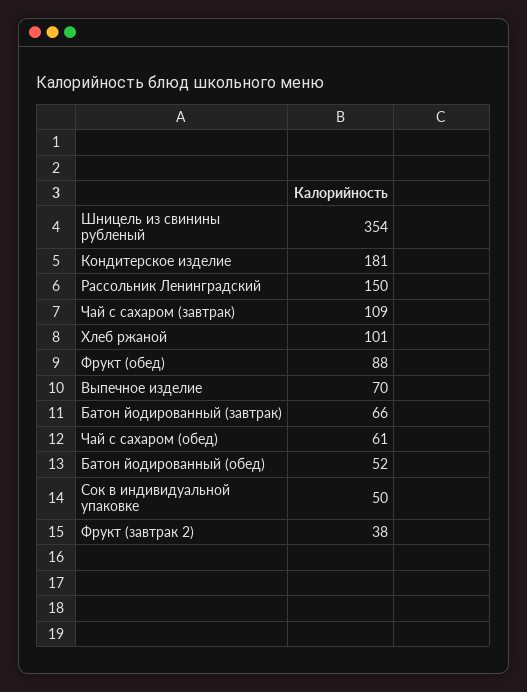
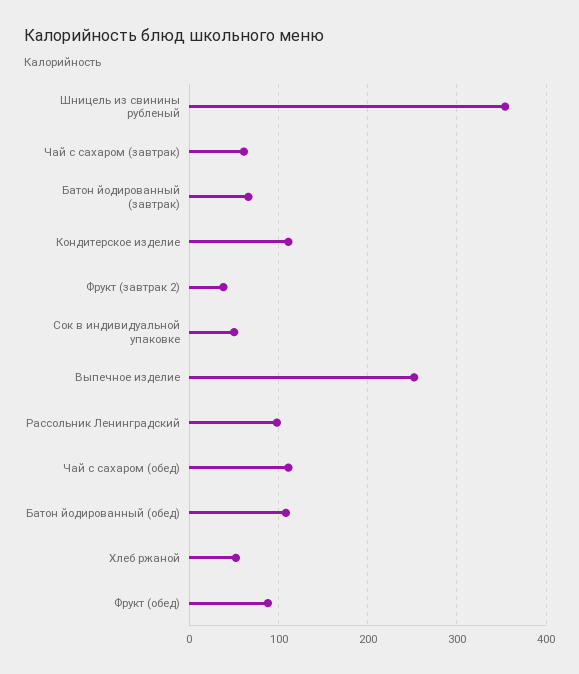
Кондитерское изделие: 181 -> 110
Рассольник Ленинградский: 150 -> 100
Чай с сахаром (завтрак): 109 -> 60
Хлеб ржаной: 101 -> 50
Выпечное изделие: 70 -> 250
Чай с сахаром (обед): 61 -> 110
Батон йодированный (обед): 52 -> 110

